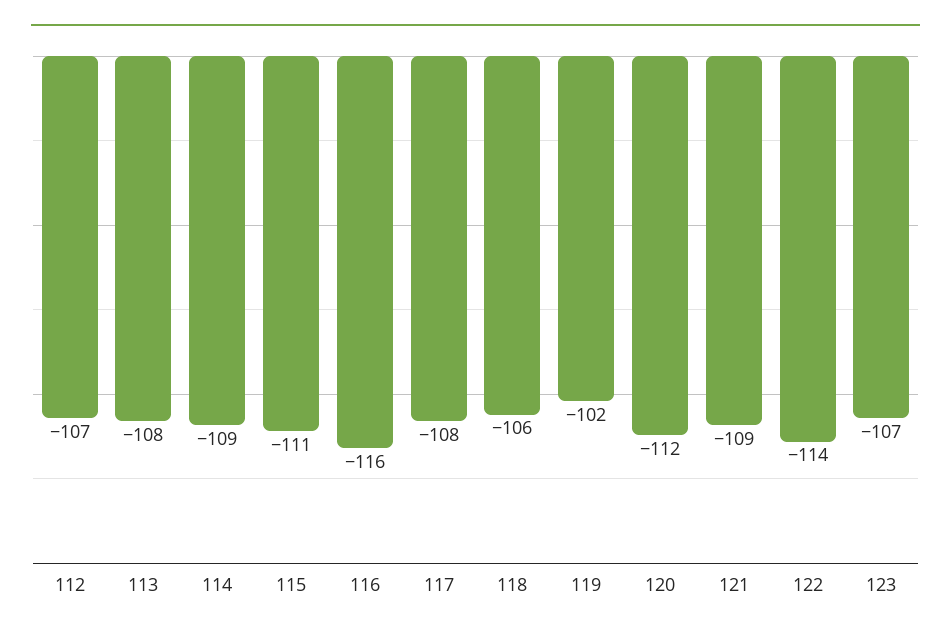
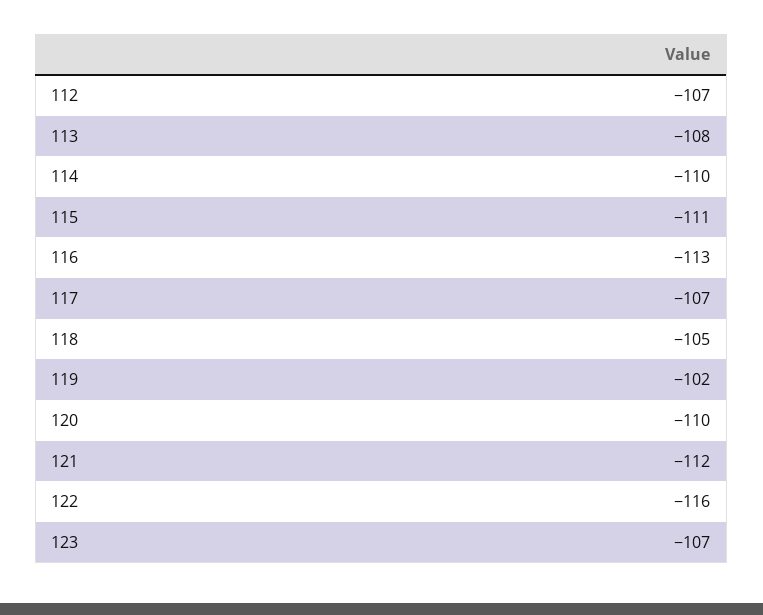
114: -109 -> -110
116: -116 -> -113
117: -108 -> -107
118: -106 -> -105
120: -112 -> -110
121: -109 -> -112
122: -114 -> -116

